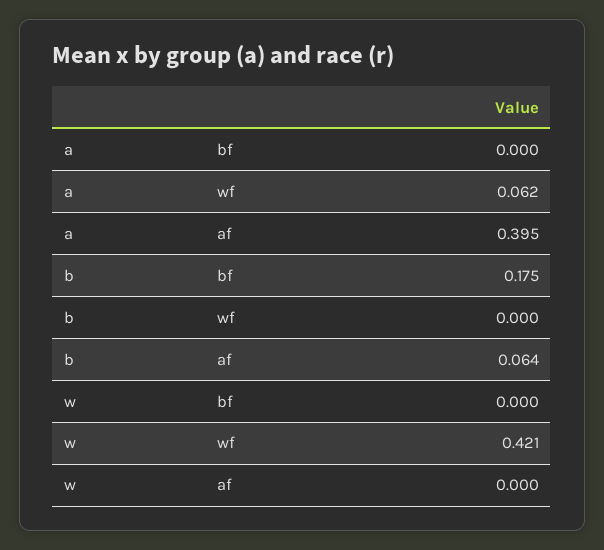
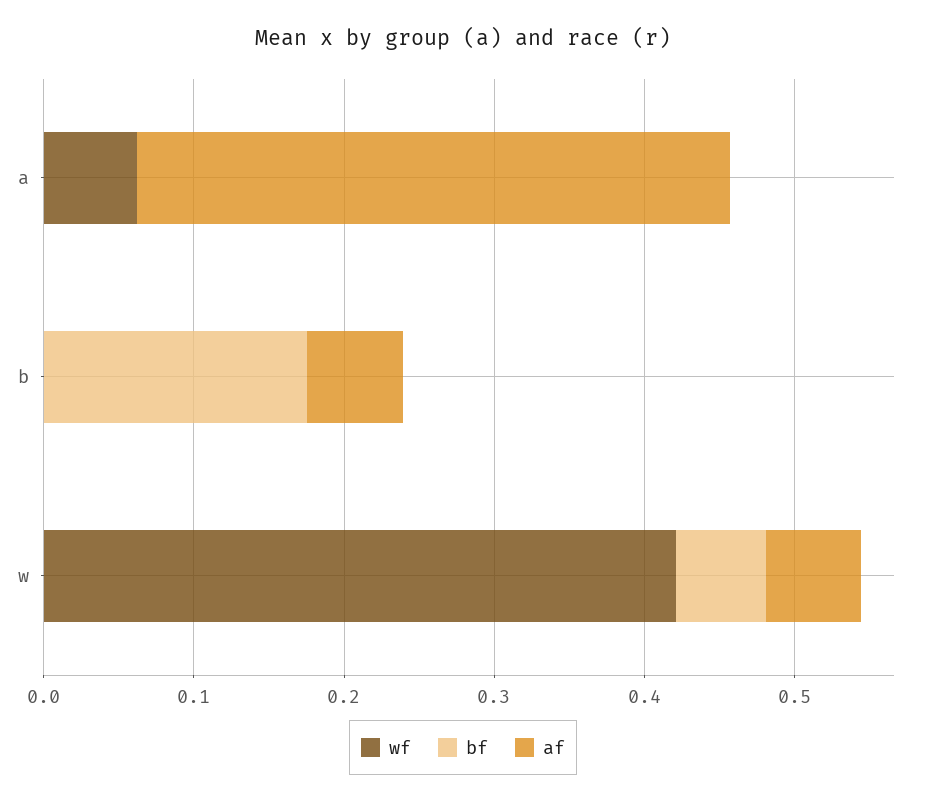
bf, w: 0 -> 0.06
af, w: 0 -> 0.06

